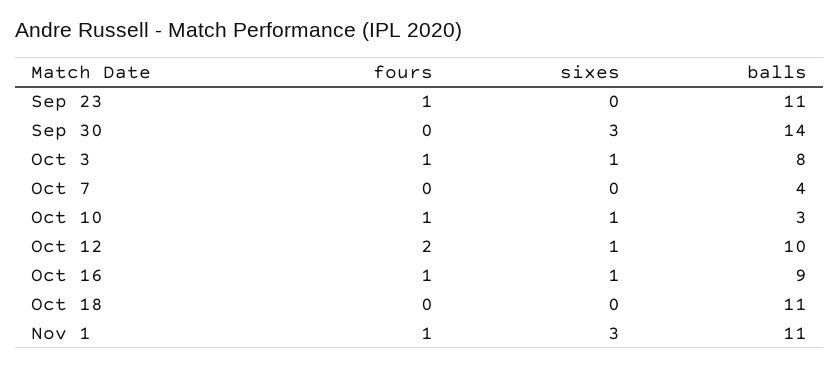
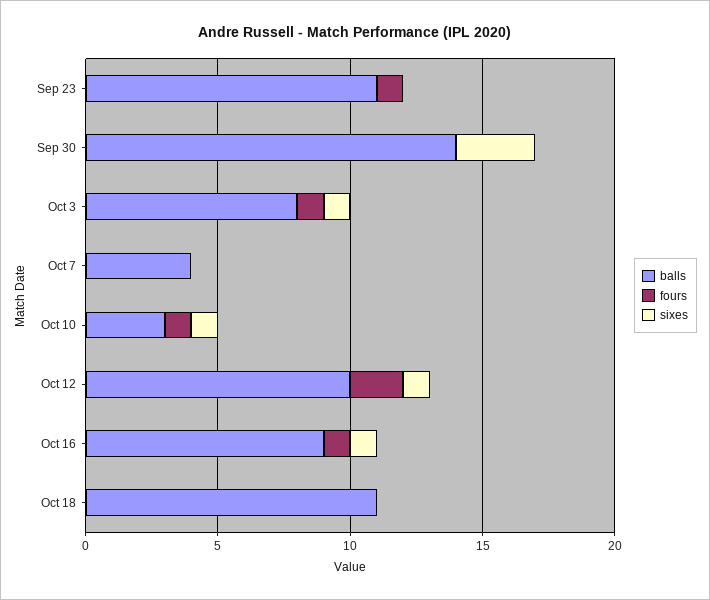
fours, Nov 1: 1 -> none
sixes, Nov 1: 3 -> none
balls, Nov 1: 11 -> none

